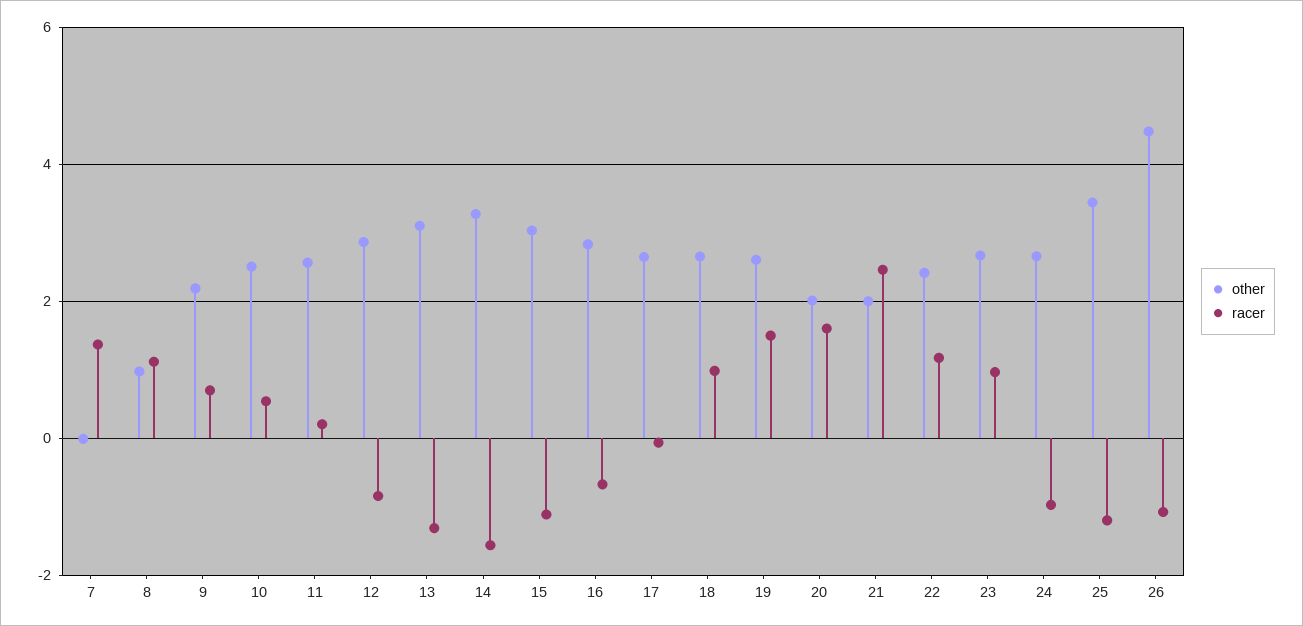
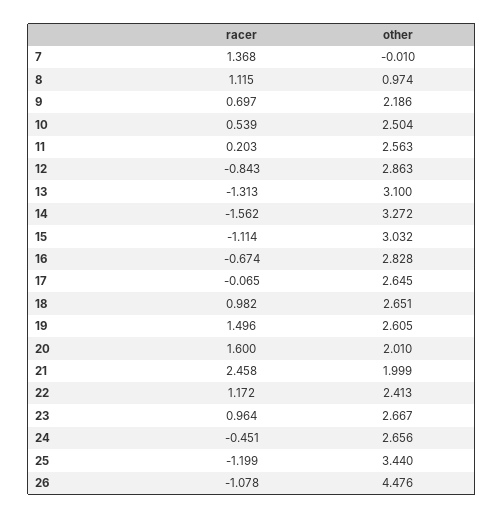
racer, 24: -1 -> -0.451

